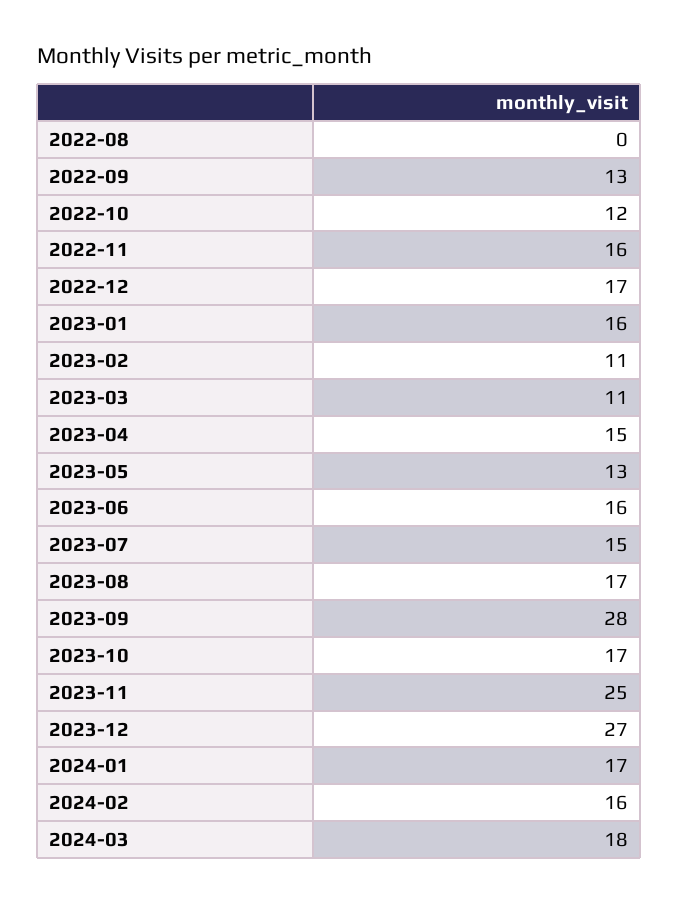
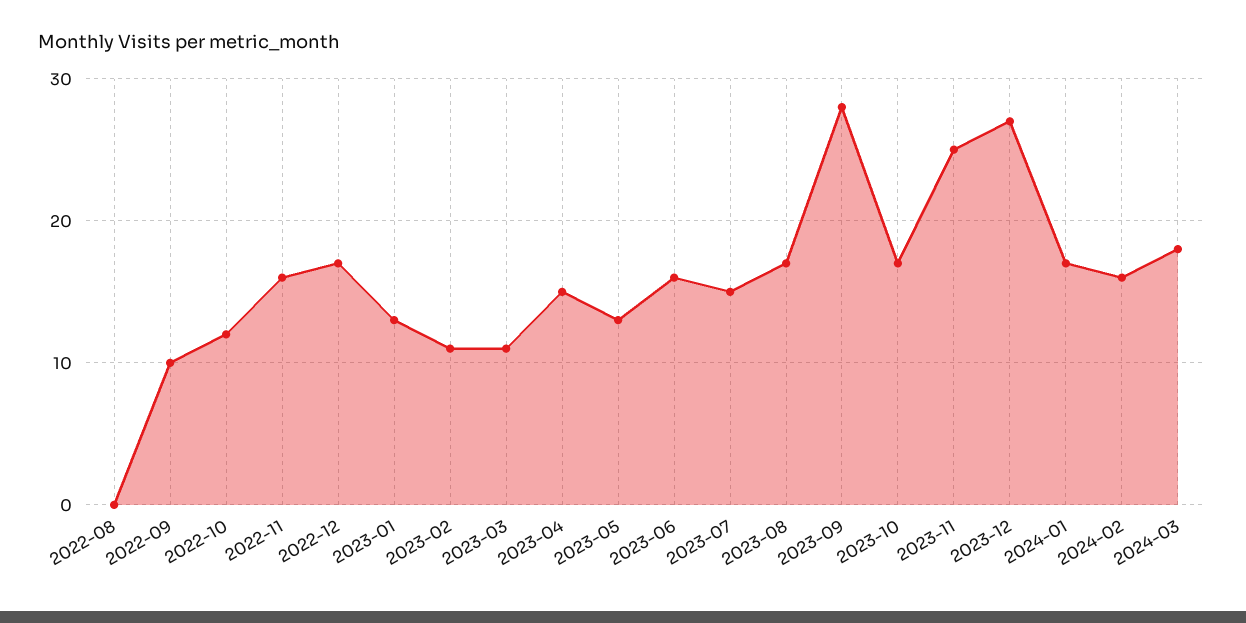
2022-09: 13 -> 10
2023-01: 16 -> 13

